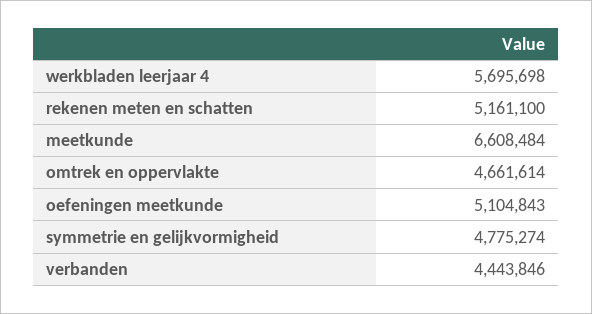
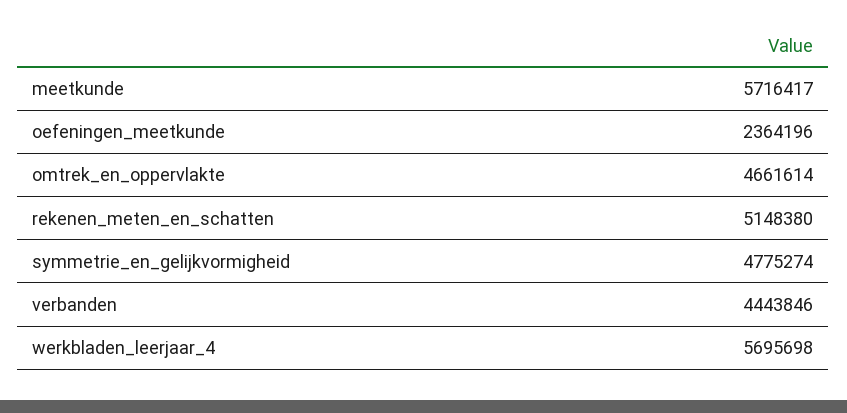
rekenen meten en schatten: 5161100 -> 5148380
meetkunde: 6608484 -> 5716417
oefeningen meetkunde: 5104843 -> 2364196

